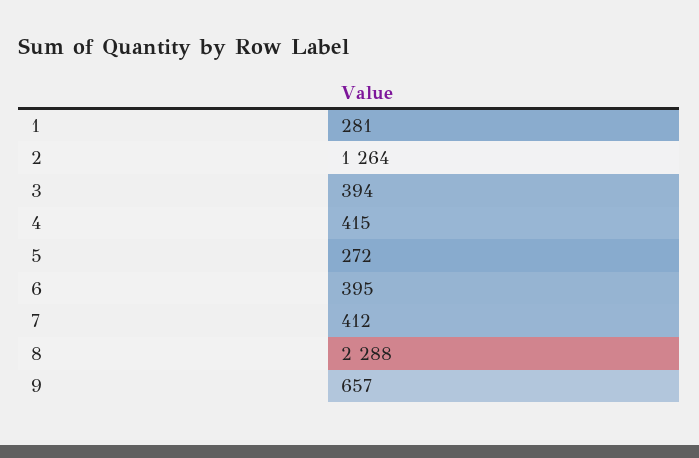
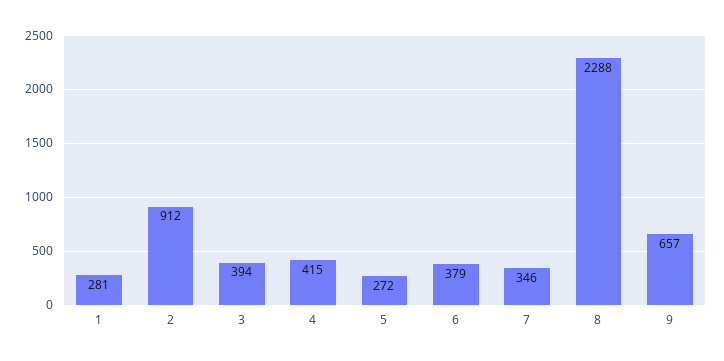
2: 1264 -> 912
6: 395 -> 379
7: 412 -> 346

